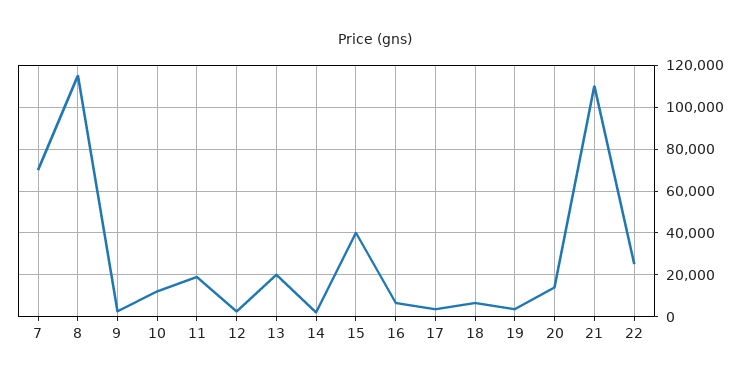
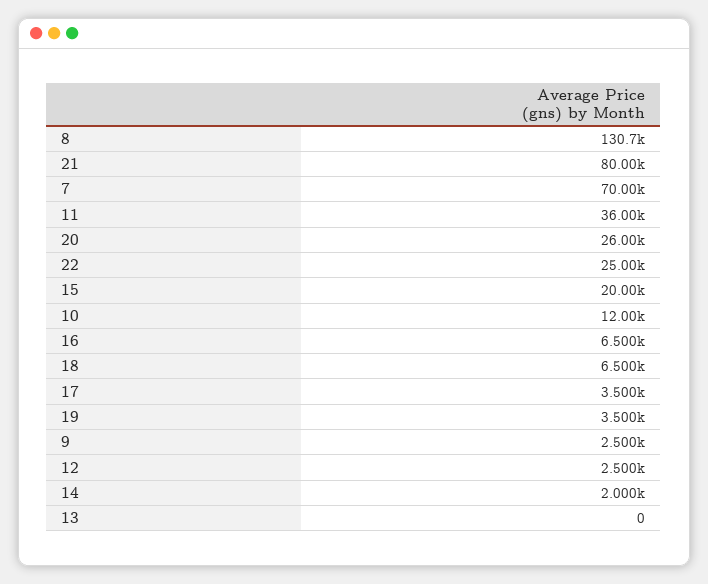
8: 115000 -> 130700
11: 20000 -> 36000
13: 20000 -> 0
15: 40000 -> 20000
20: 15000 -> 26000
21: 110000 -> 80000

